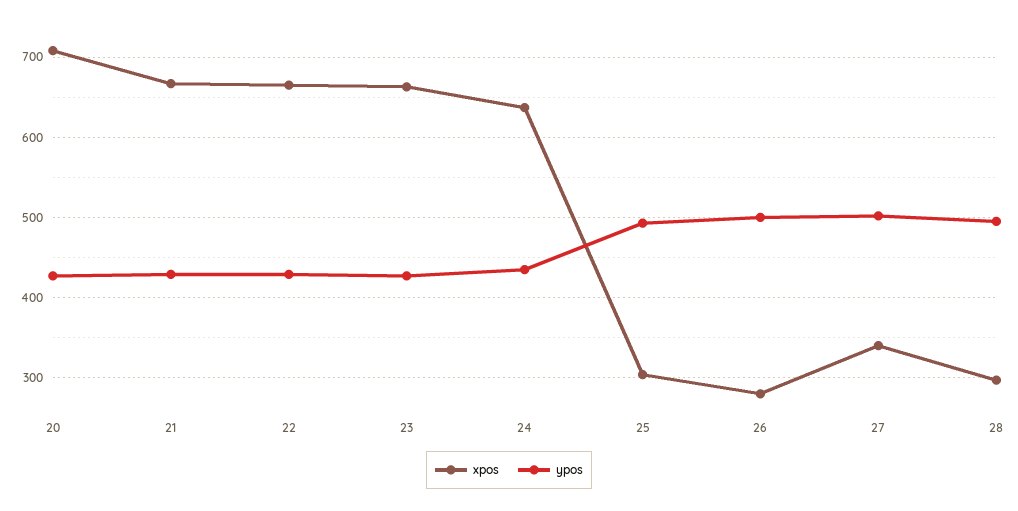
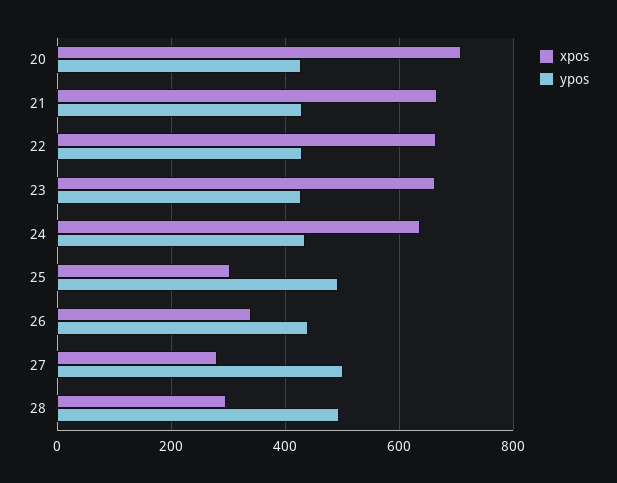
xpos, 26: 280 -> 340
ypos, 26: 500 -> 440
xpos, 27: 340 -> 280

